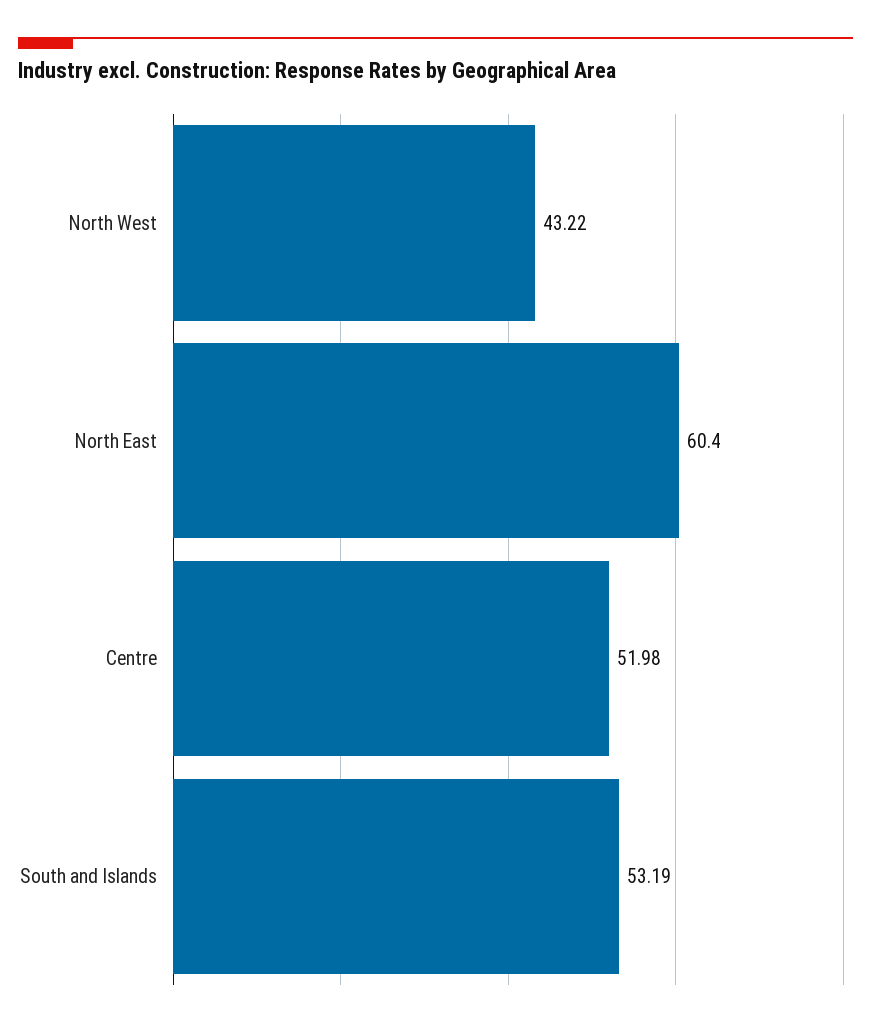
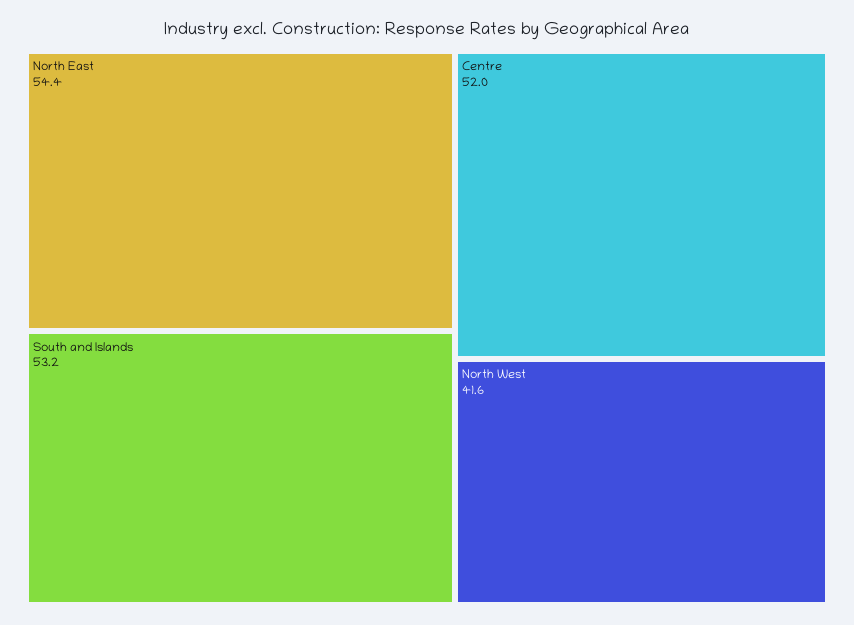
North West: 43.22 -> 41.6
North East: 60.4 -> 54.4

